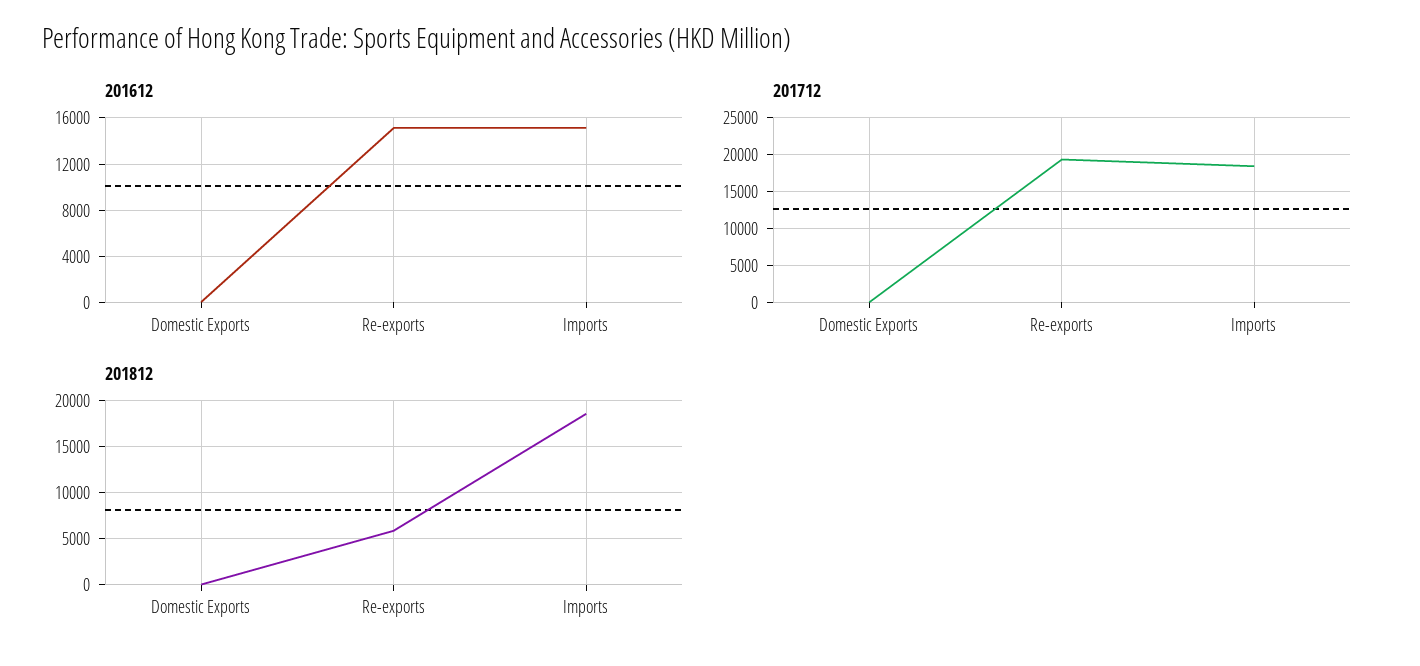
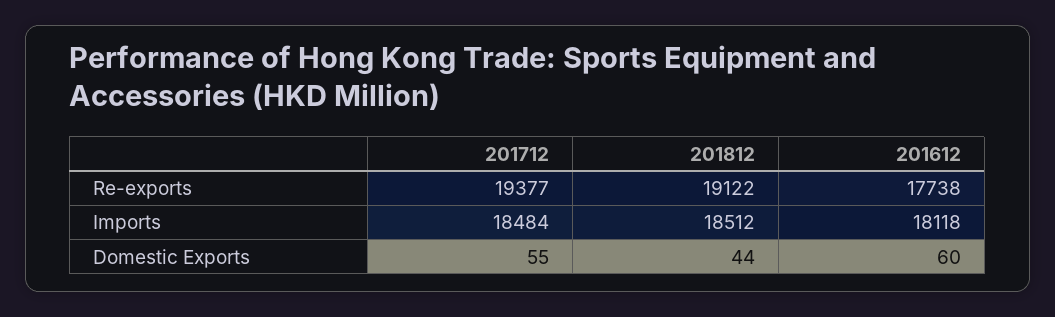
201612, Re-exports: 15000 -> 17738
201612, Imports: 15000 -> 18118
201812, Re-exports: 6000 -> 19122

